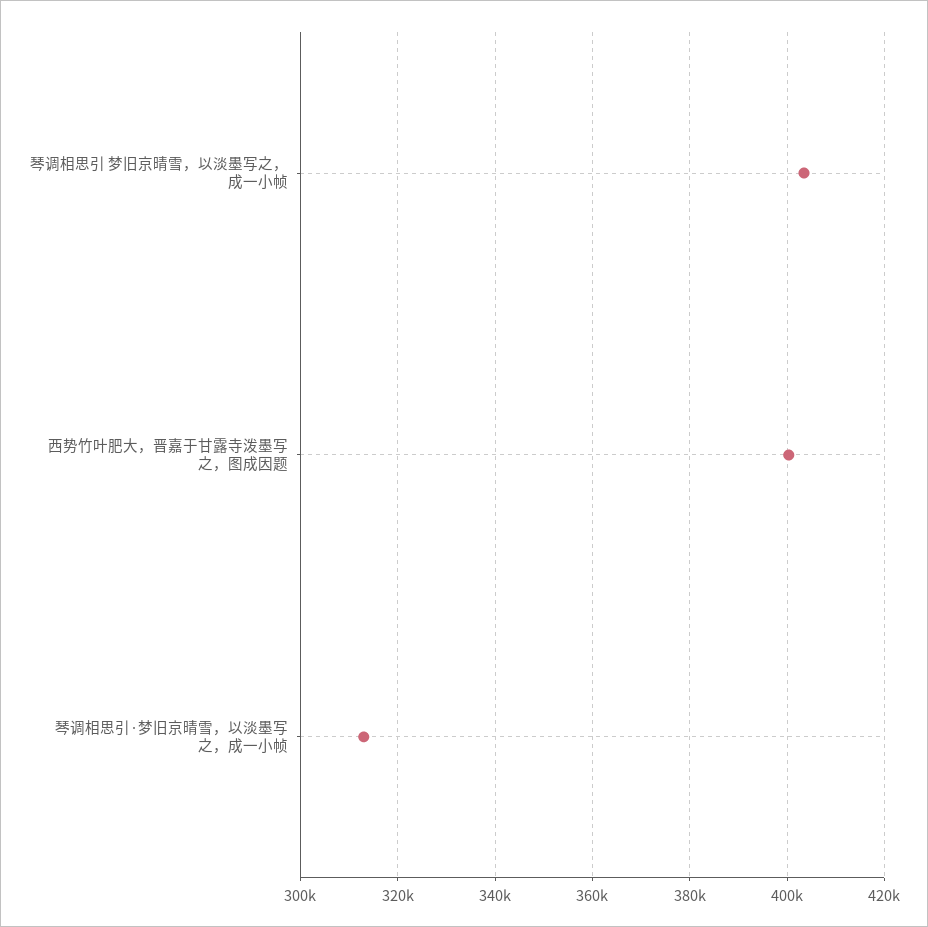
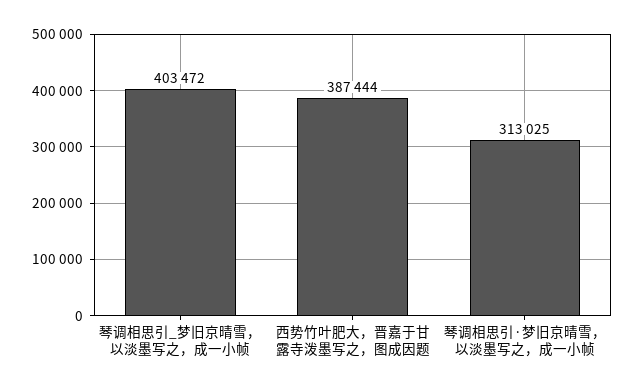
西势竹叶肥大，晋嘉于甘露寺泼墨写之，图成因题: 400000 -> 387444

